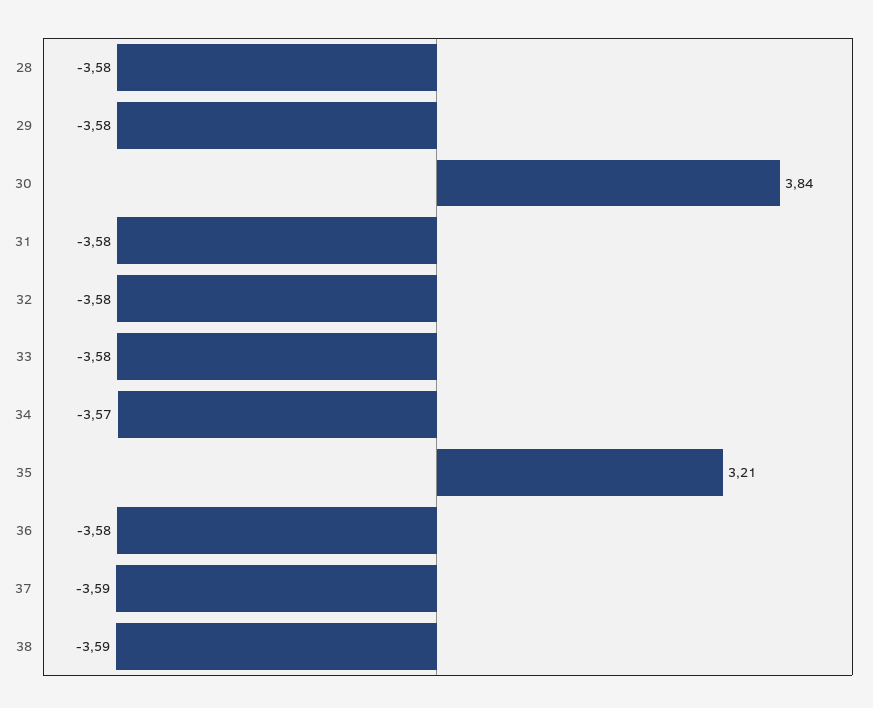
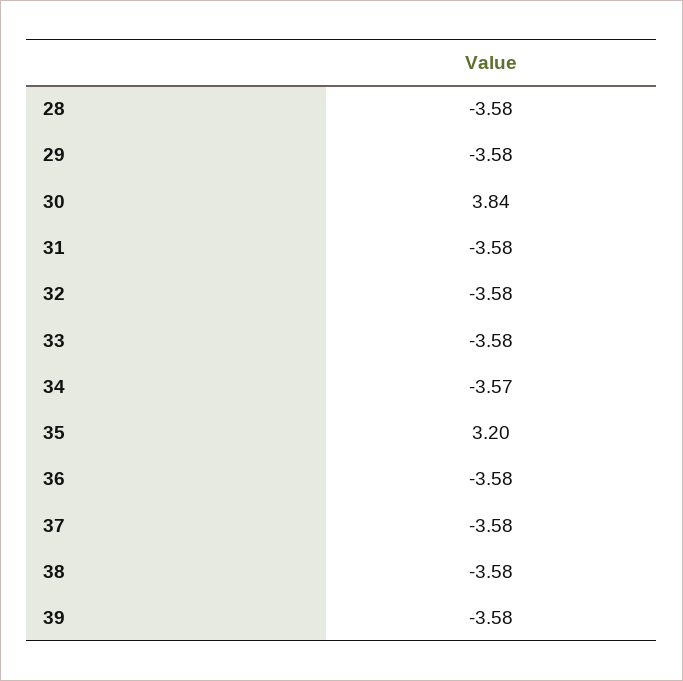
35: 3.21 -> 3.2
37: -3.59 -> -3.58
38: -3.59 -> -3.58
39: none -> -3.58

